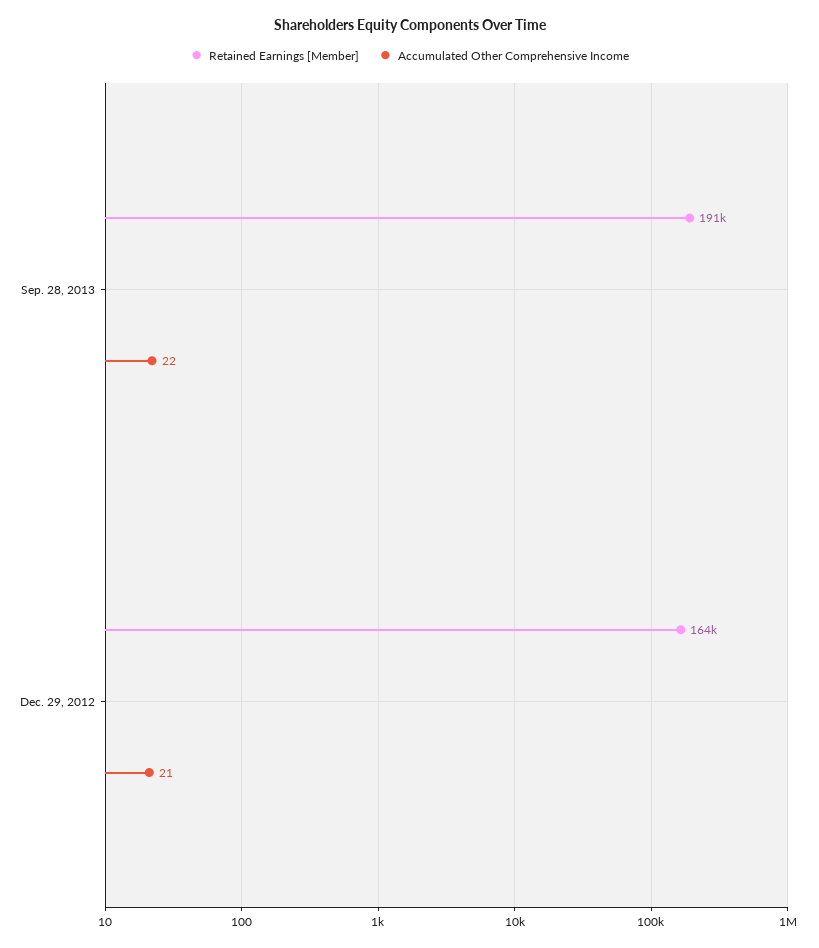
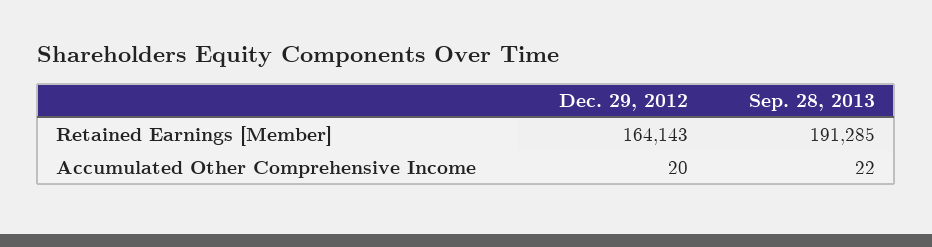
Accumulated Other Comprehensive Income, Dec. 29, 2012: 21 -> 20

